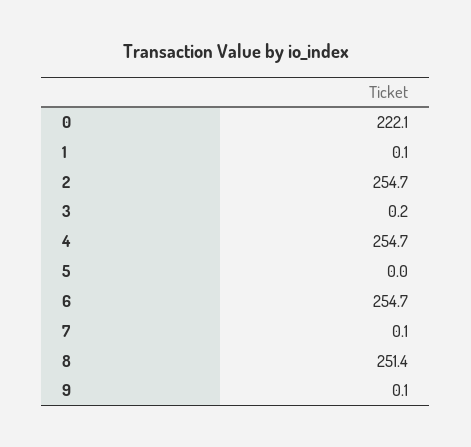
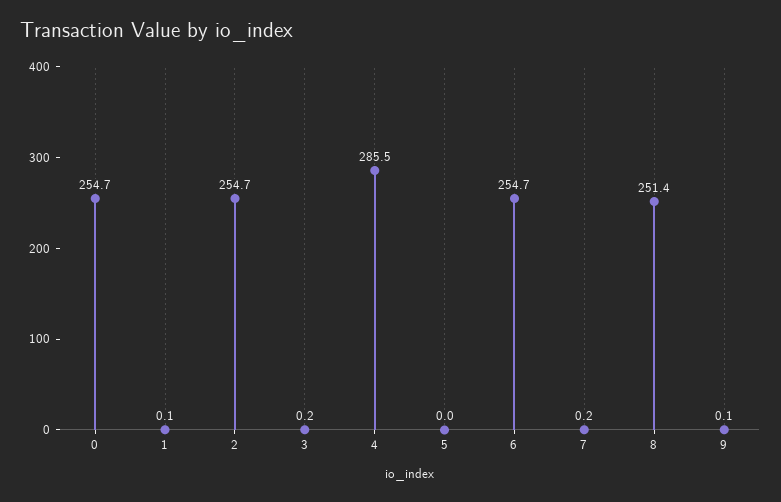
0: 222.1 -> 254.7
4: 254.7 -> 285.5
7: 0.1 -> 0.2

